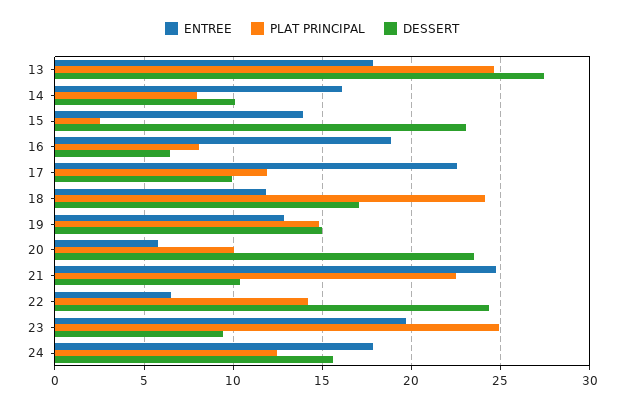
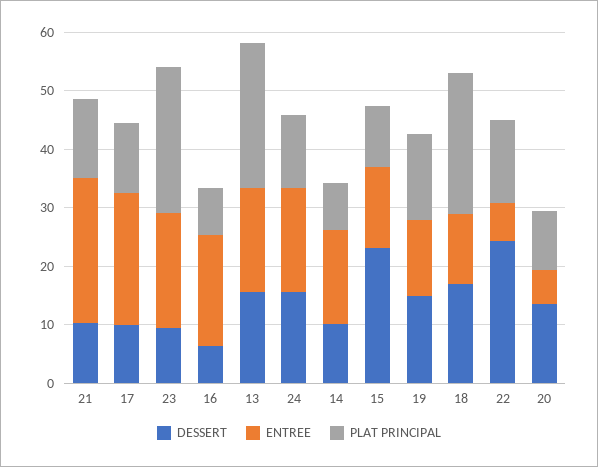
DESSERT, 13: 27.5 -> 16
PLAT PRINCIPAL, 15: 2.5 -> 10
DESSERT, 20: 23.5 -> 14
PLAT PRINCIPAL, 21: 22.5 -> 14

